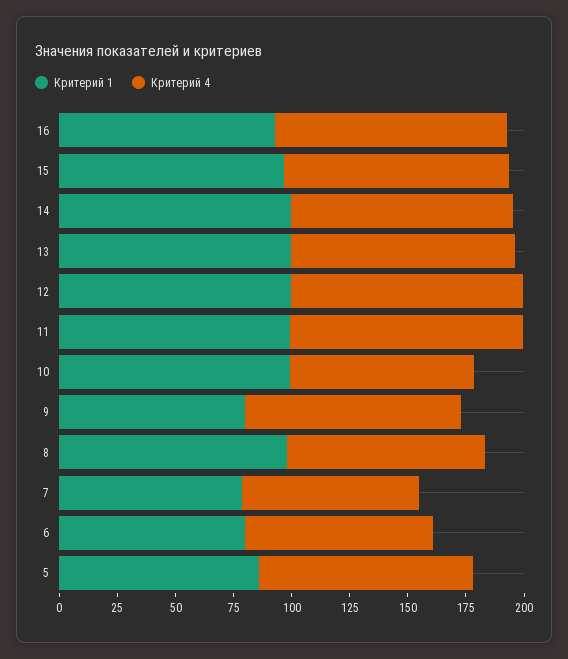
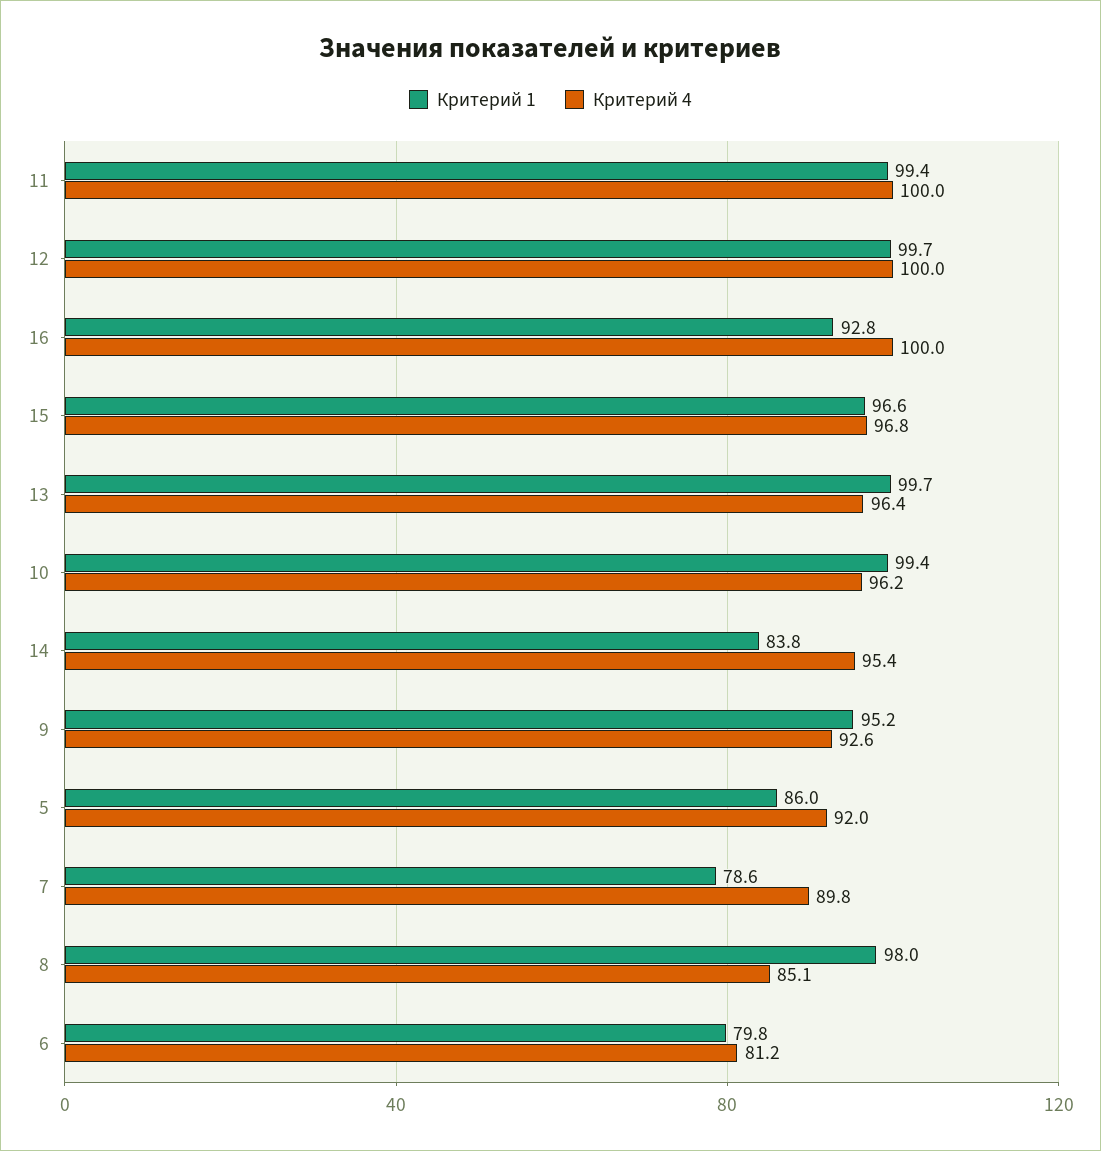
Критерий 1, 14: 100 -> 83.8
Критерий 4, 10: 80 -> 96.2
Критерий 1, 9: 80 -> 95.2
Критерий 4, 7: 75 -> 89.8

